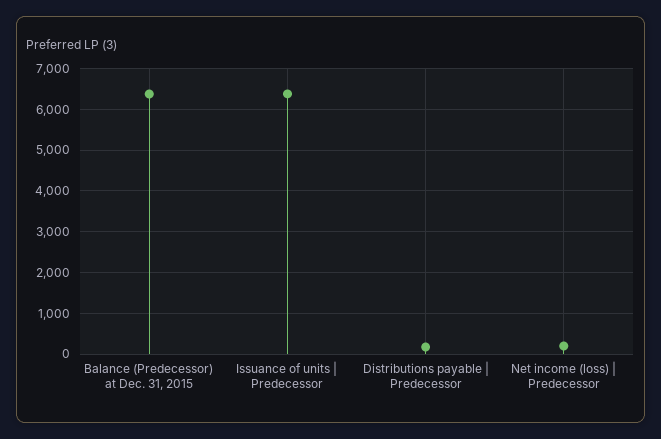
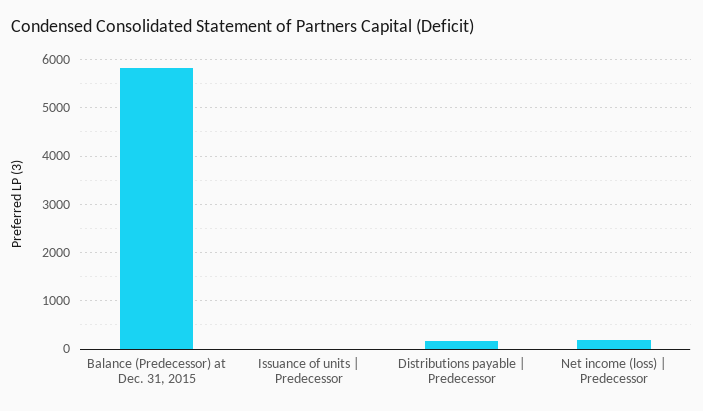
Balance (Predecessor) at Dec. 31, 2015: 6400 -> 5800
Issuance of units | Predecessor: 6400 -> 0

